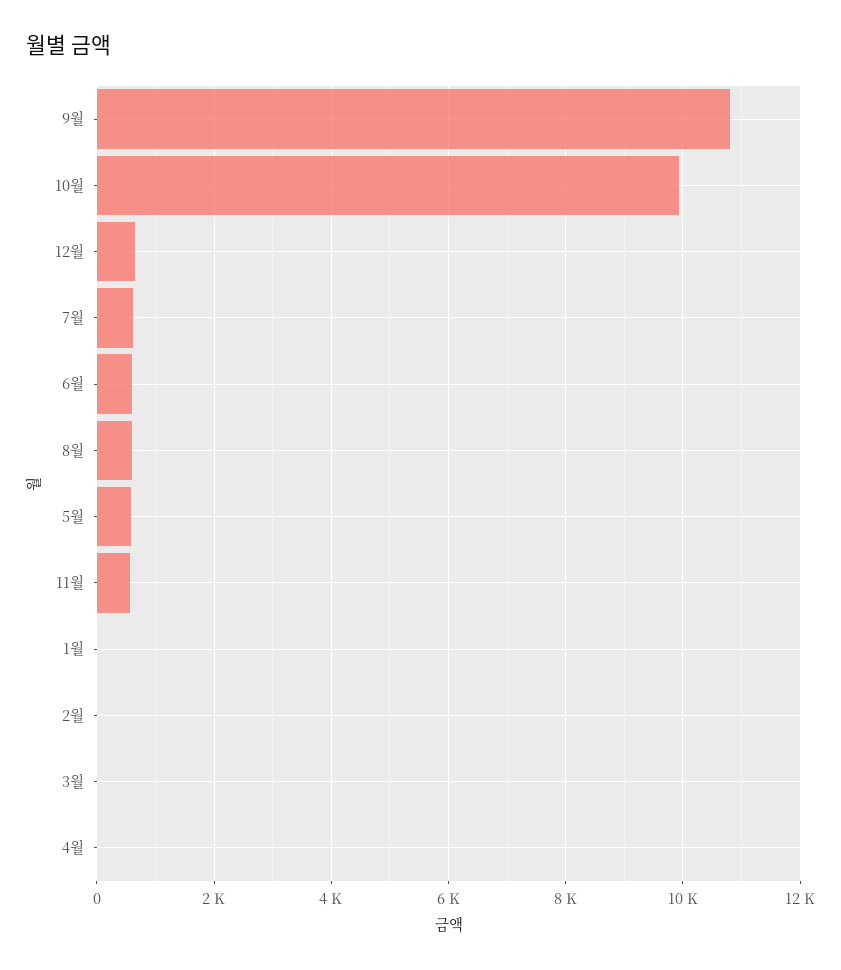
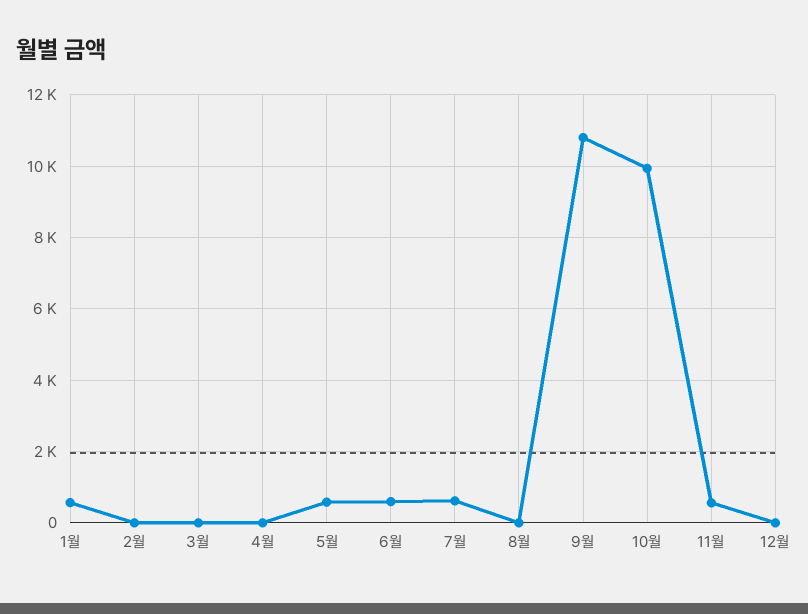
12월: 600 -> 0
8월: 600 -> 0
1월: 0 -> 600

